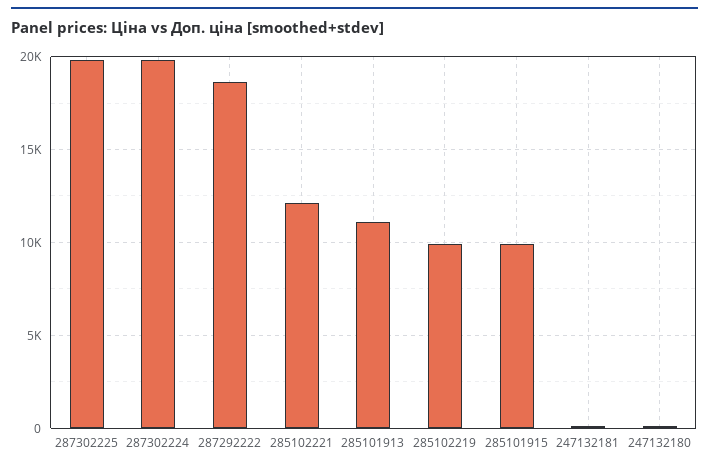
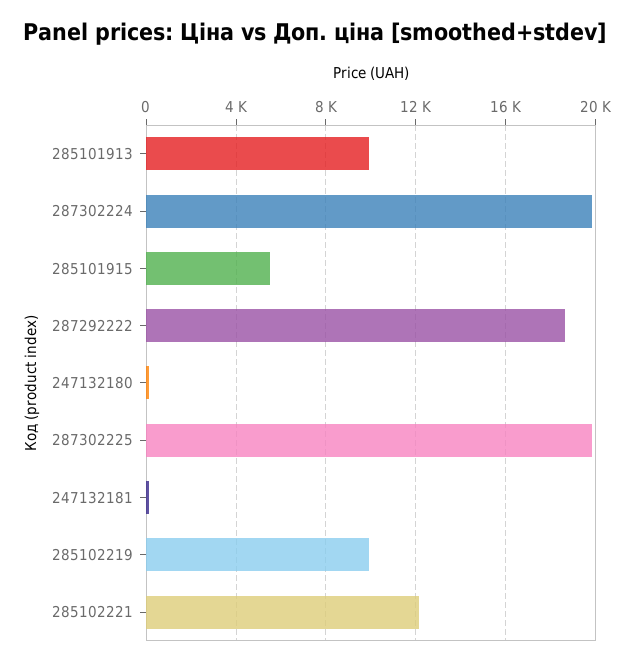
285101913: 11000 -> 10000
285101915: 10000 -> 5500

